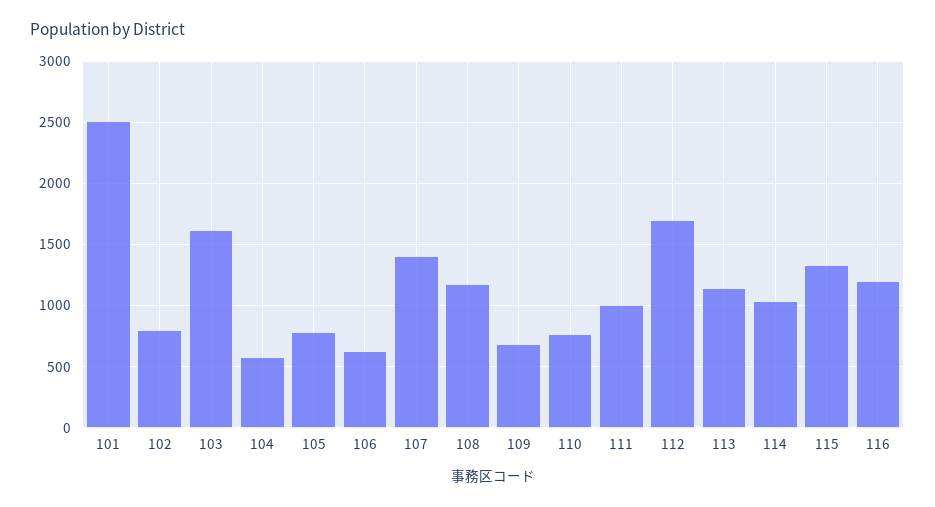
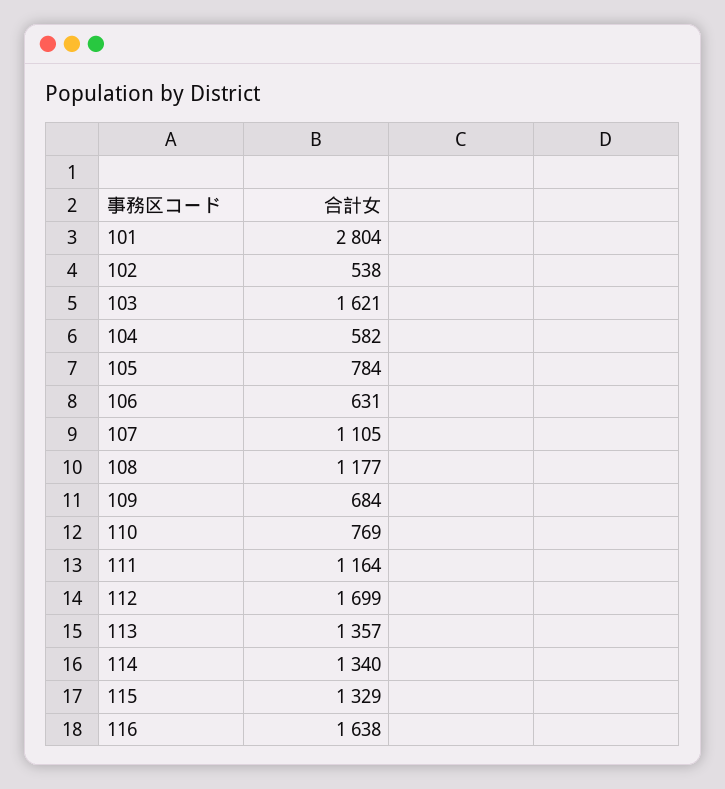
101: 2500 -> 2804
102: 800 -> 538
107: 1400 -> 1105
111: 1000 -> 1164
113: 1150 -> 1357
114: 1050 -> 1340
116: 1200 -> 1638

